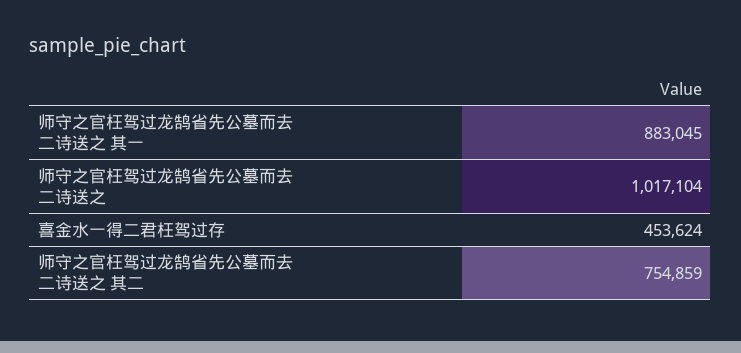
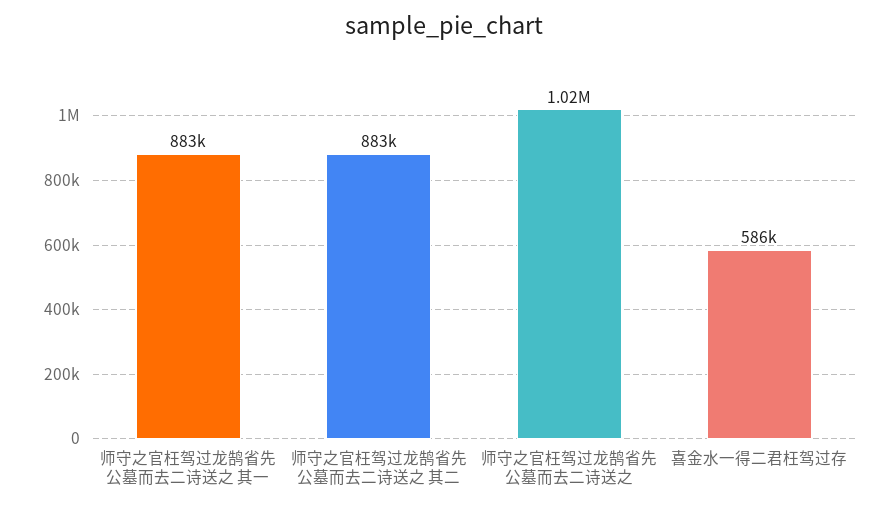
喜金水一得二君枉驾过存: 453624 -> 586000
师守之官枉驾过龙鹄省先公墓而去二诗送之 其二: 754859 -> 883000

